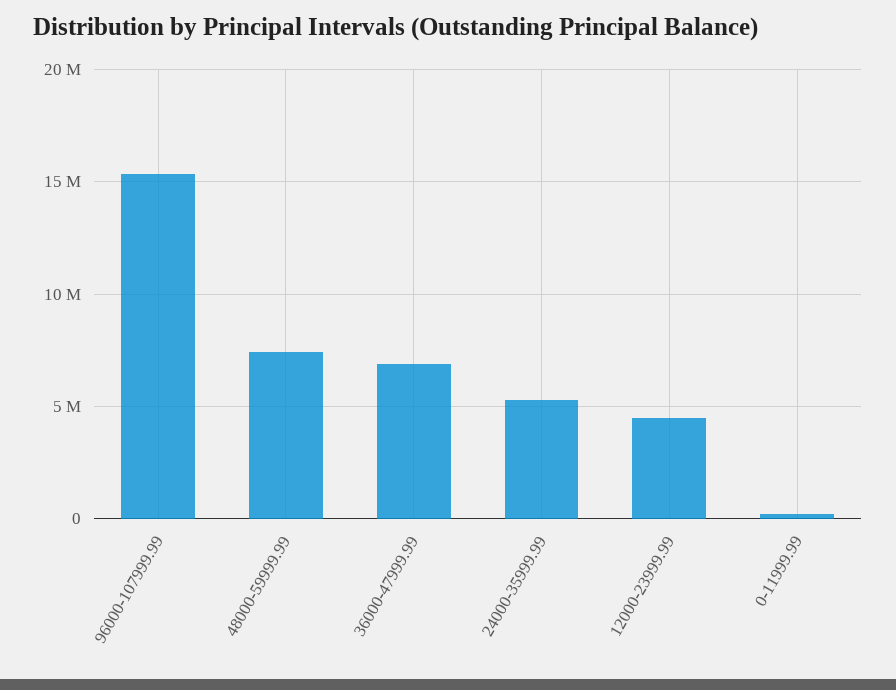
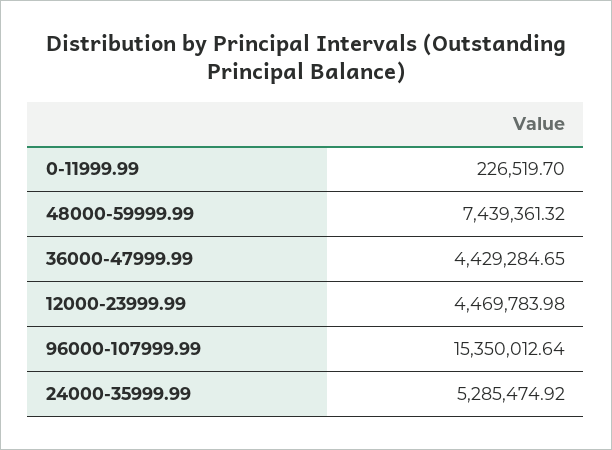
36000-47999.99: 7000000 -> 4429284.65

